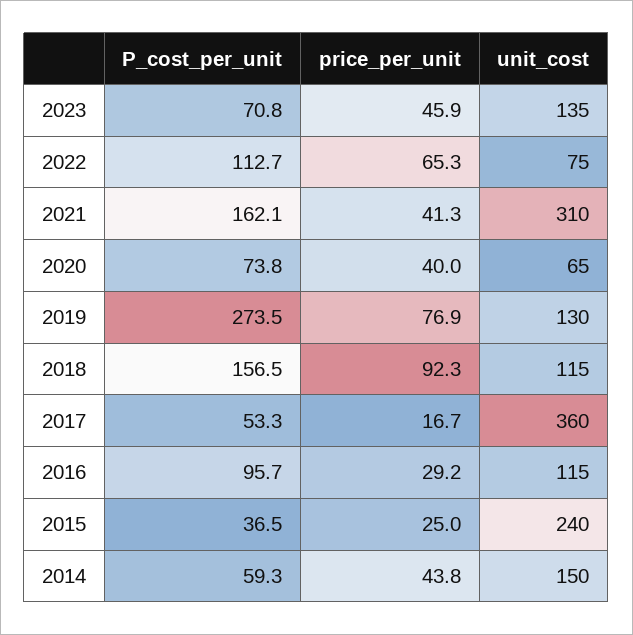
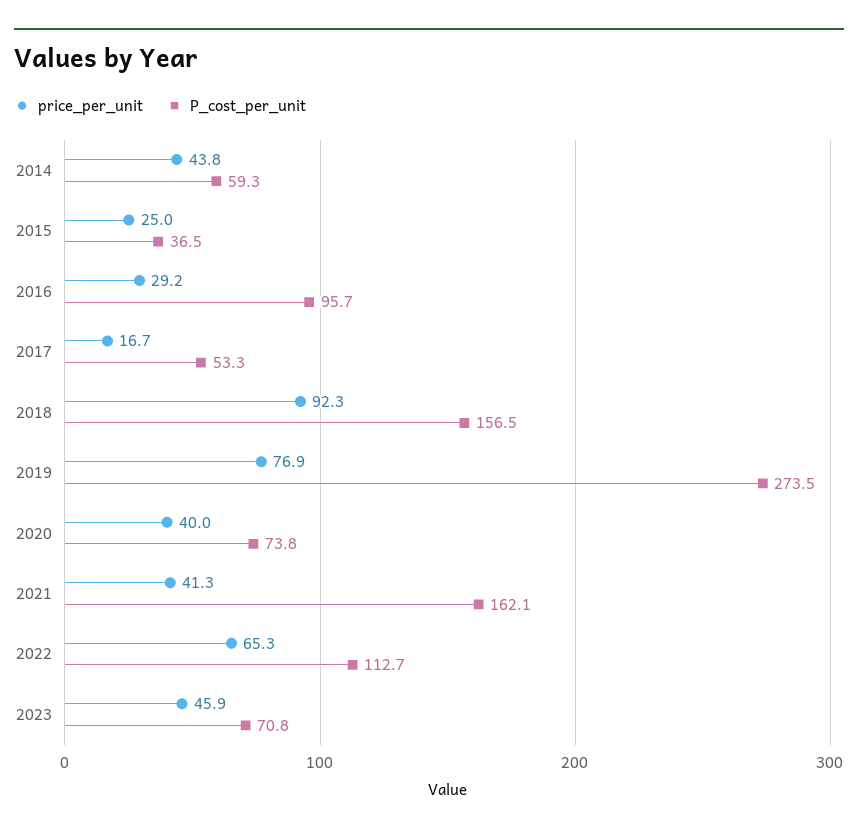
unit_cost, 2023: 135 -> none
unit_cost, 2022: 75 -> none
unit_cost, 2021: 310 -> none
unit_cost, 2020: 65 -> none
unit_cost, 2019: 130 -> none
unit_cost, 2018: 115 -> none
unit_cost, 2017: 360 -> none
unit_cost, 2016: 115 -> none
unit_cost, 2015: 240 -> none
unit_cost, 2014: 150 -> none

